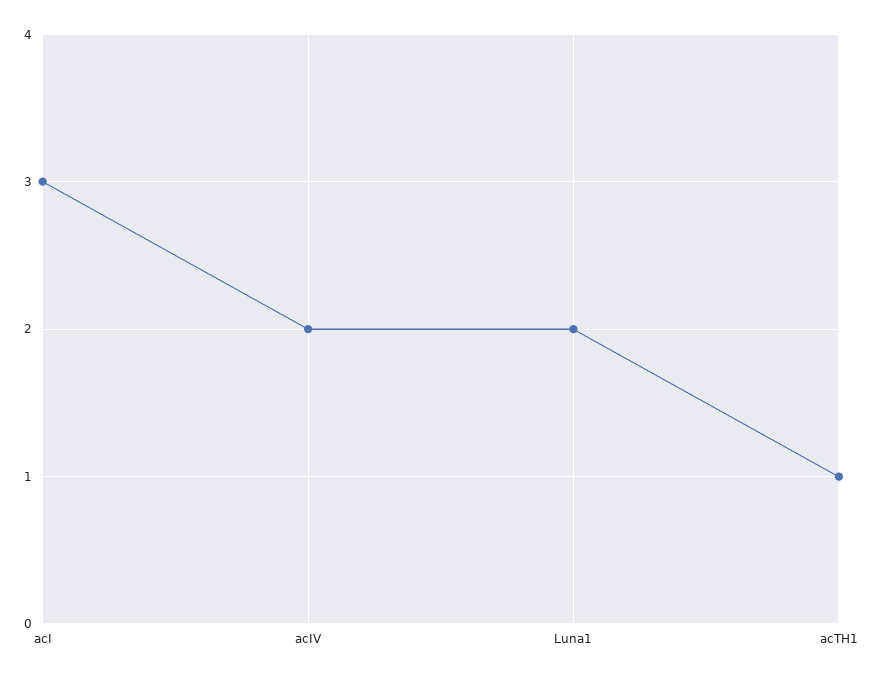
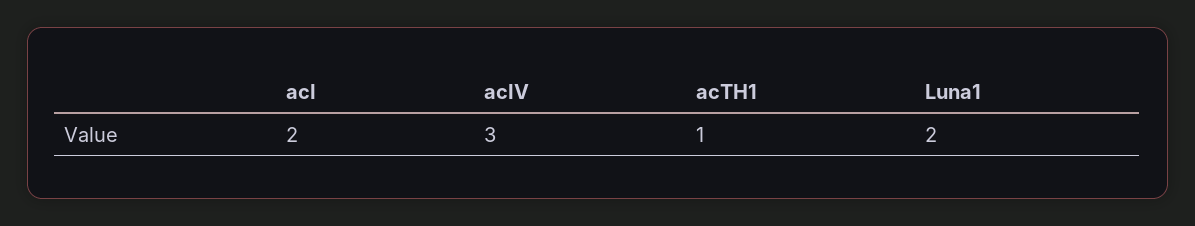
acI: 3 -> 2
acIV: 2 -> 3

